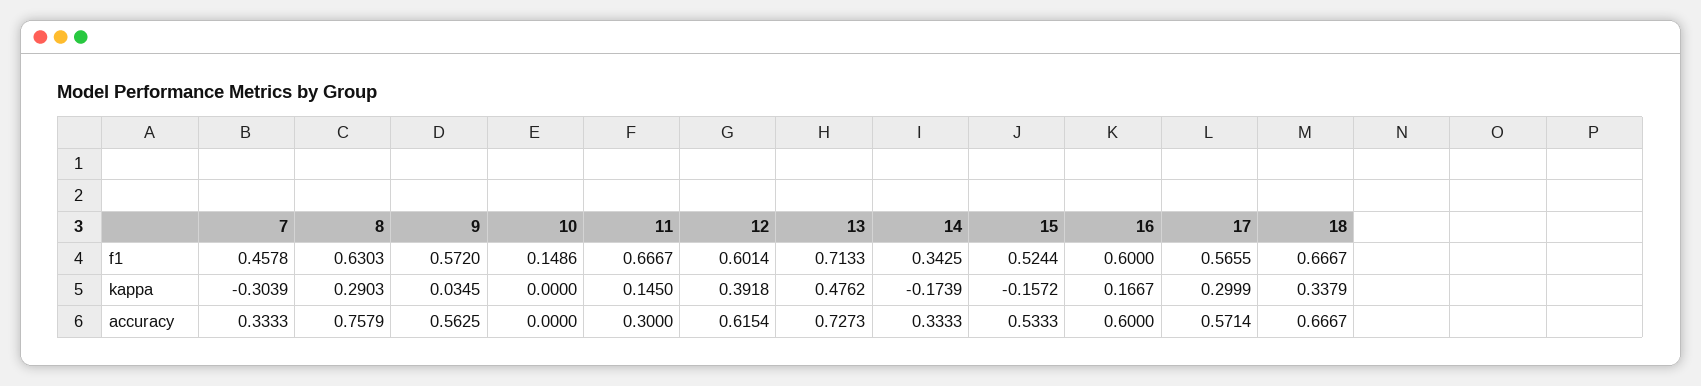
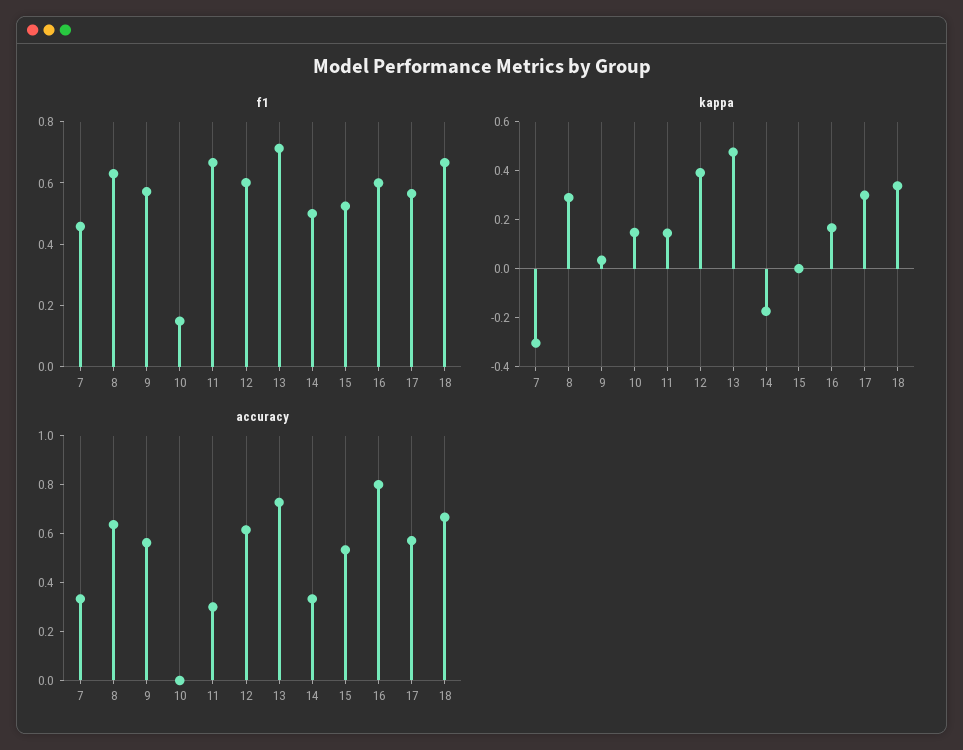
f1, 14: 0.3425 -> 0.5
kappa, 10: 0 -> 0.15
kappa, 15: -0.1572 -> 0
accuracy, 8: 0.7579 -> 0.65
accuracy, 16: 0.6 -> 0.8

